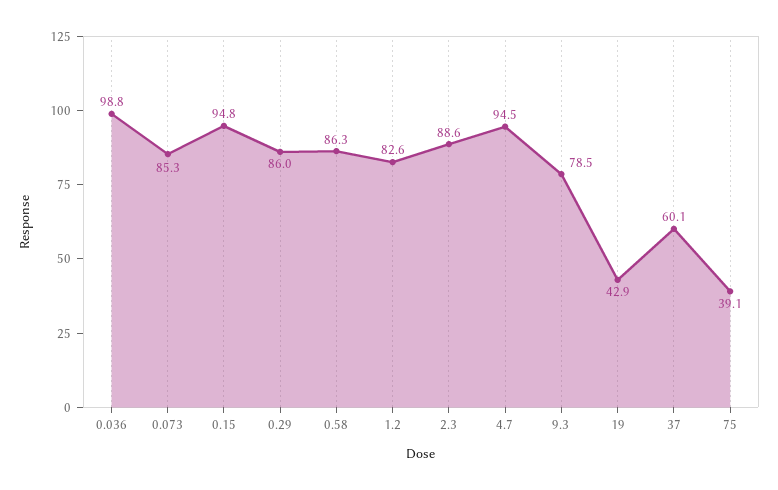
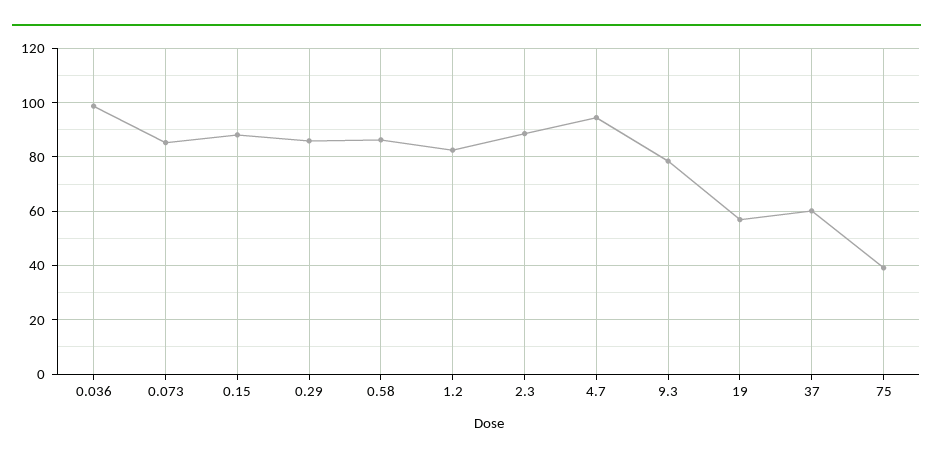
0.15: 94.8 -> 87.5
19: 42.9 -> 57.5

